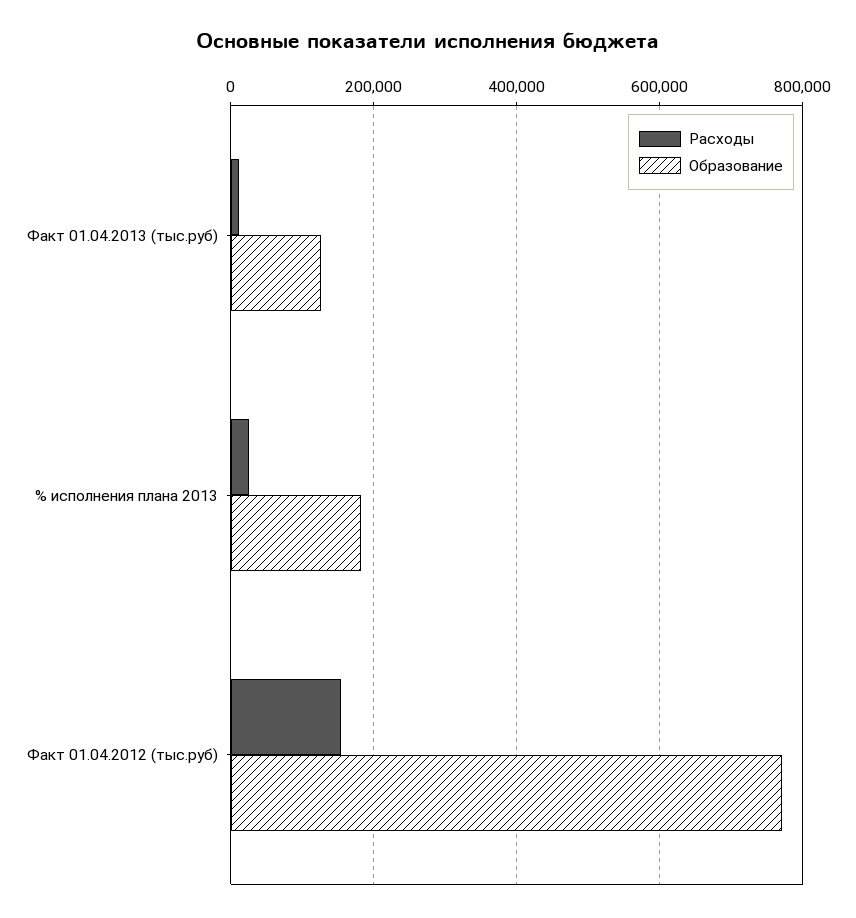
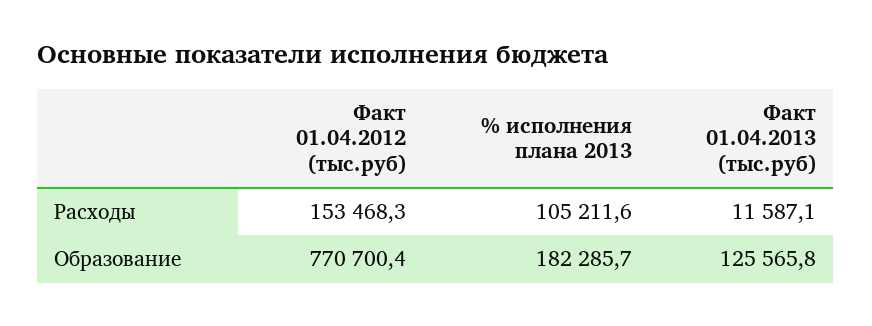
Расходы, % исполнения плана 2013: 20000 -> 105211.6

